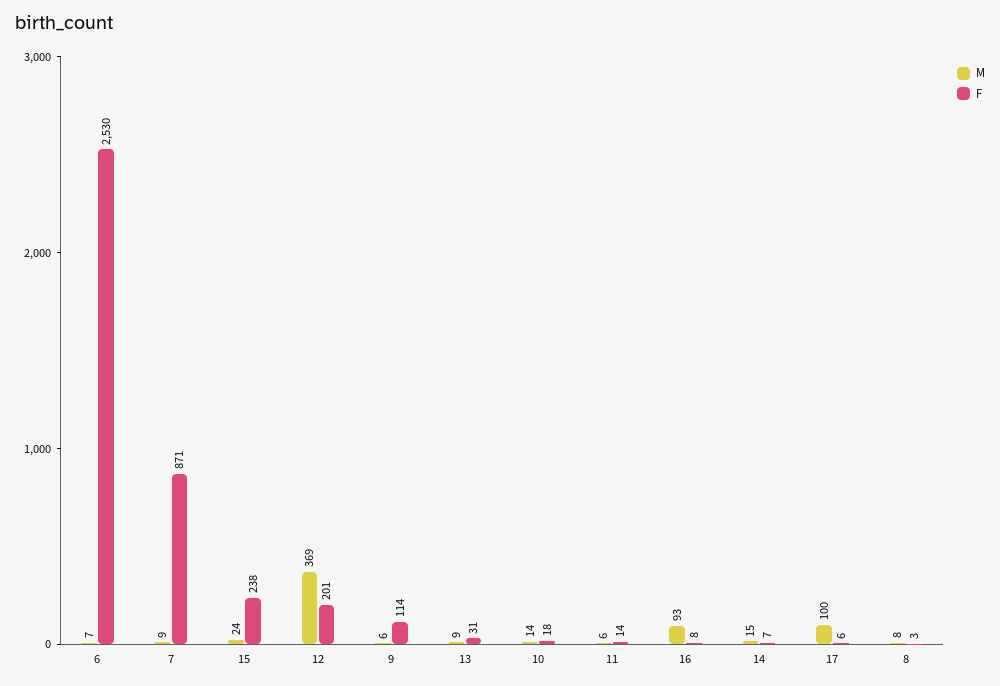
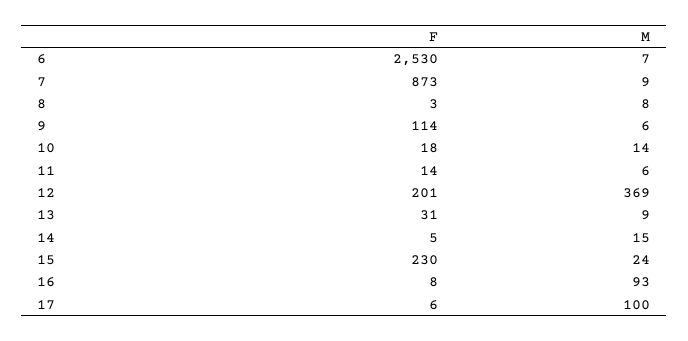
F, 7: 871 -> 873
F, 15: 238 -> 230
F, 14: 7 -> 5

